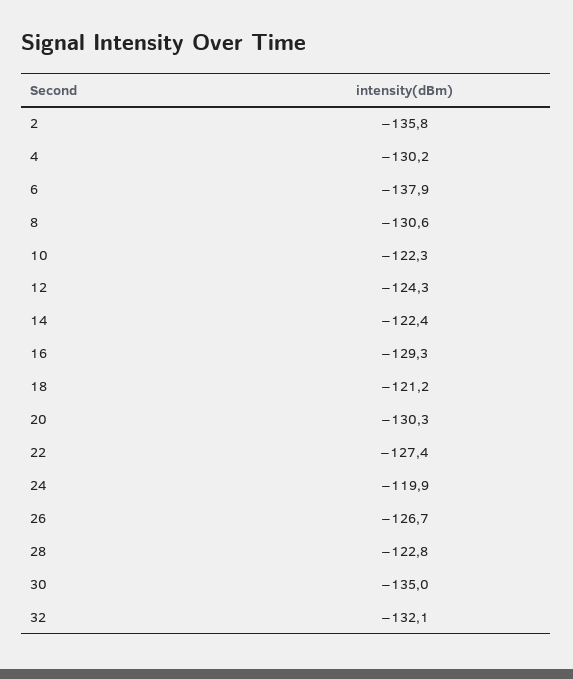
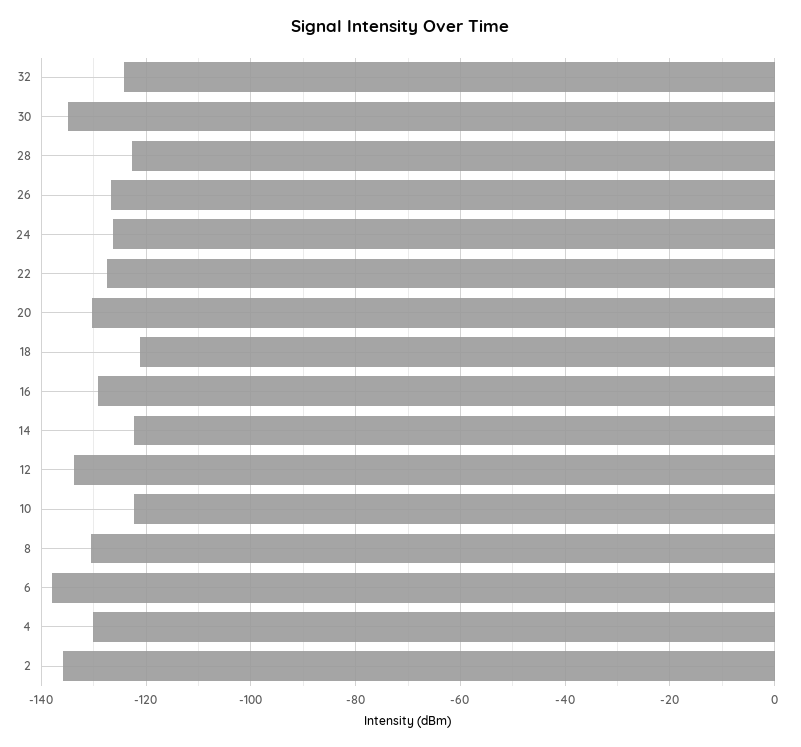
12: -124.3 -> -134
24: -119.9 -> -126
32: -132.1 -> -124

